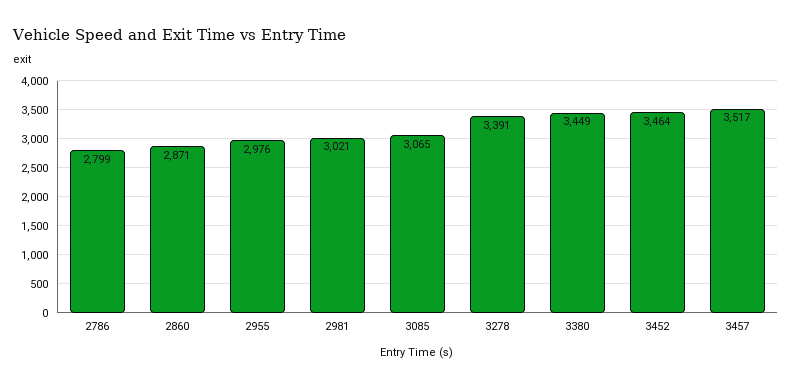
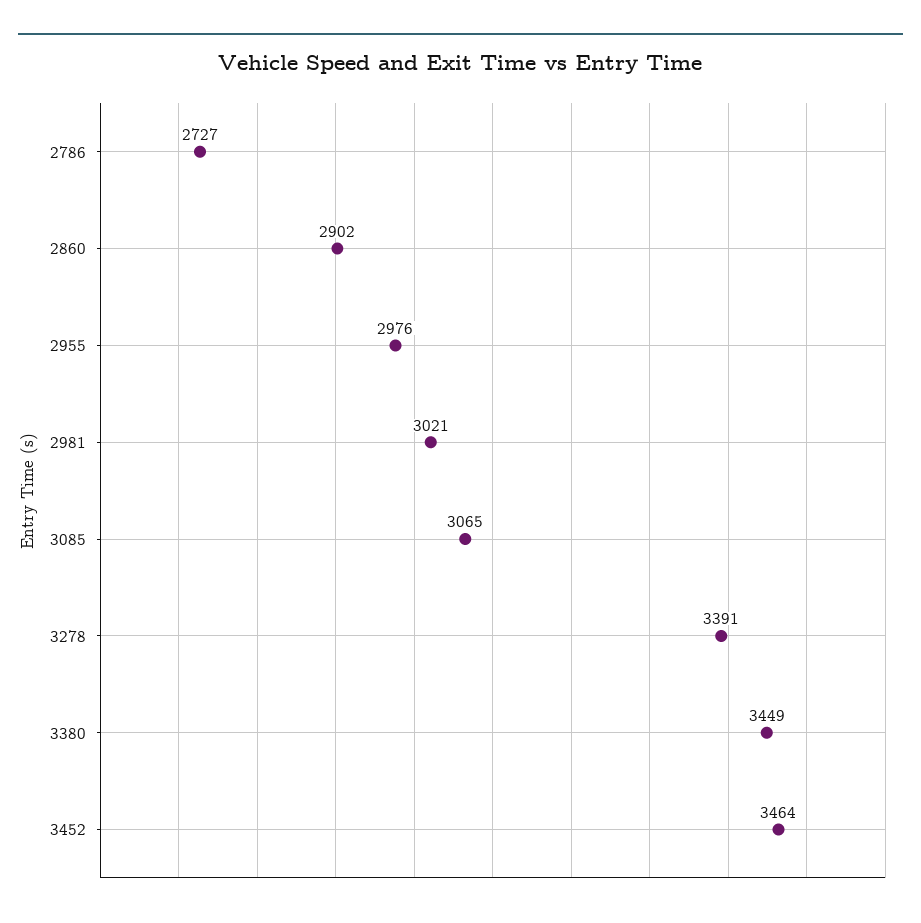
2786: 2799 -> 2727
2860: 2871 -> 2902
3457: 3517 -> none

